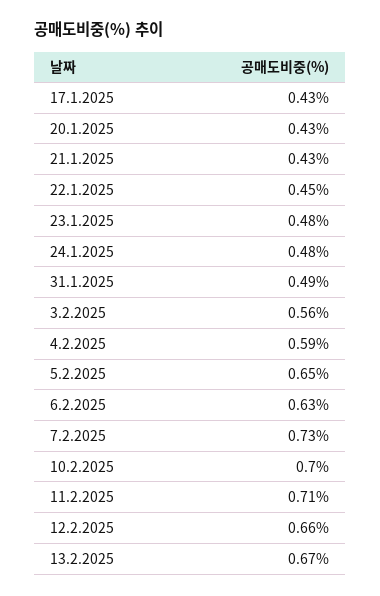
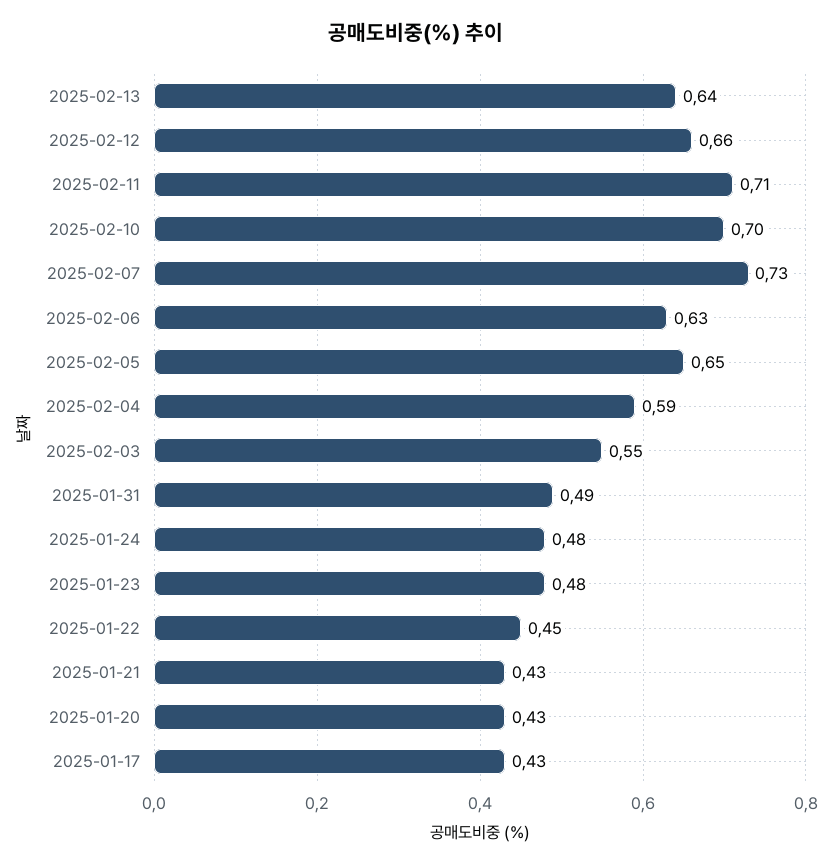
3.2.2025: 0.56 -> 0.55
13.2.2025: 0.67 -> 0.64

